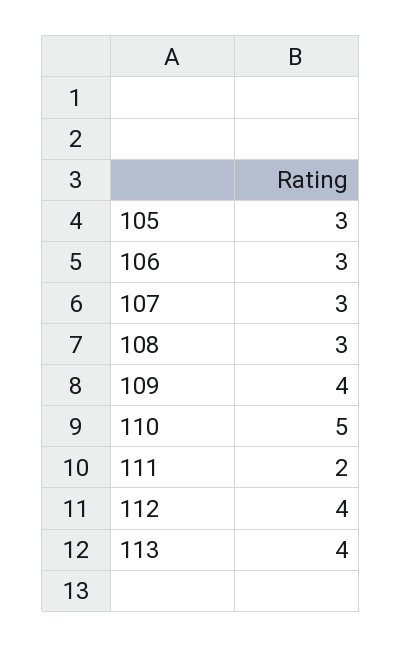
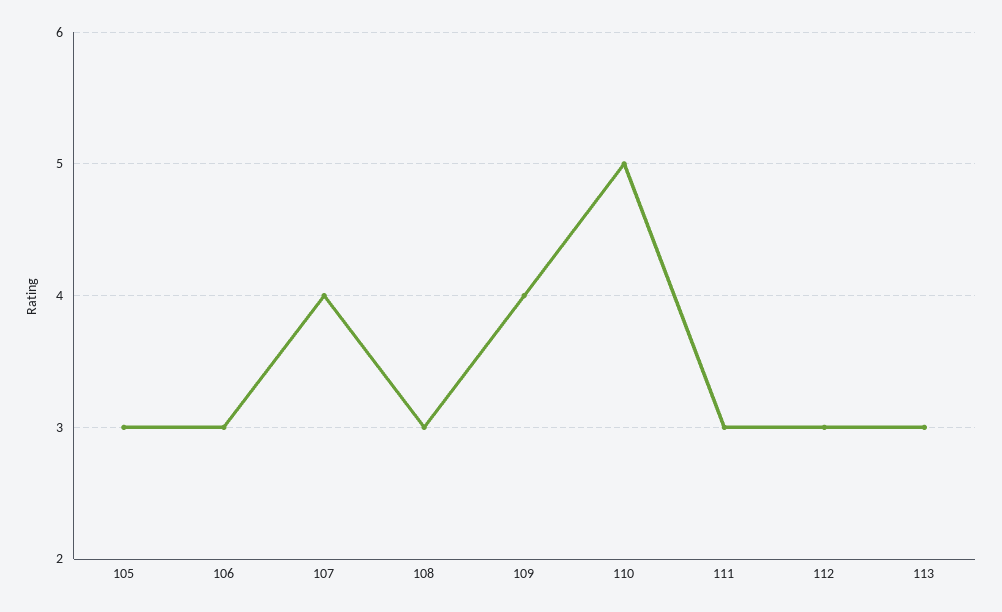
107: 3 -> 4
111: 2 -> 3
112: 4 -> 3
113: 4 -> 3

